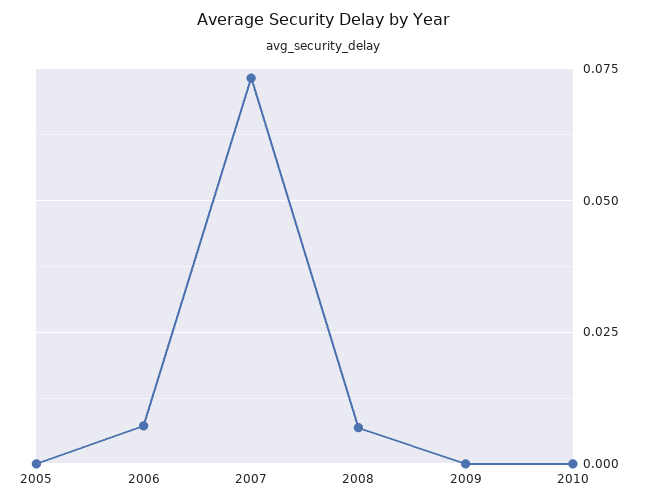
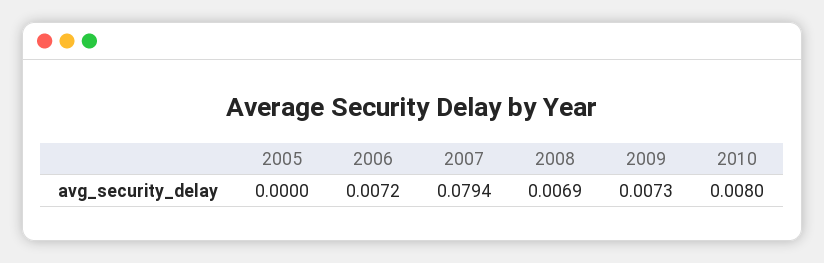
2007: 0.0725 -> 0.0794
2009: 0 -> 0.0073
2010: 0 -> 0.008

